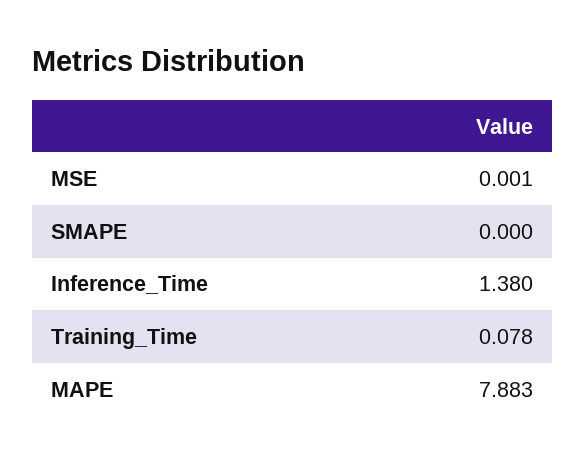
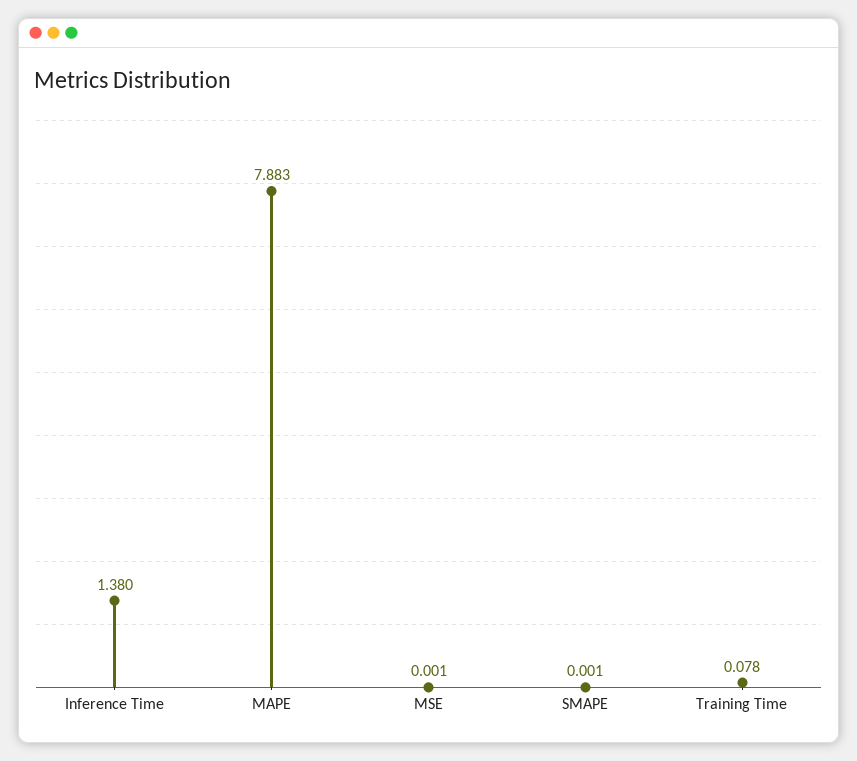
SMAPE: 0 -> 0.001

